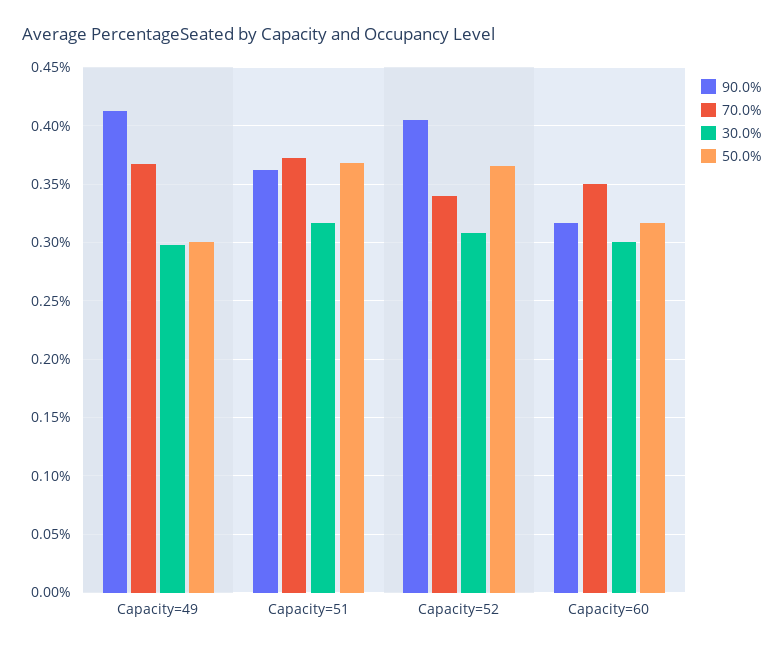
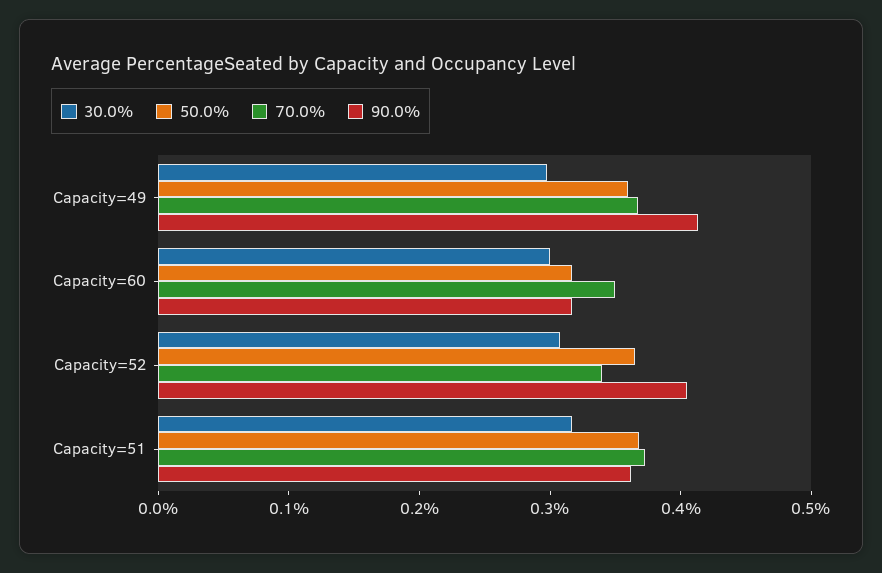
50.0%, Capacity=49: 0.3 -> 0.36

